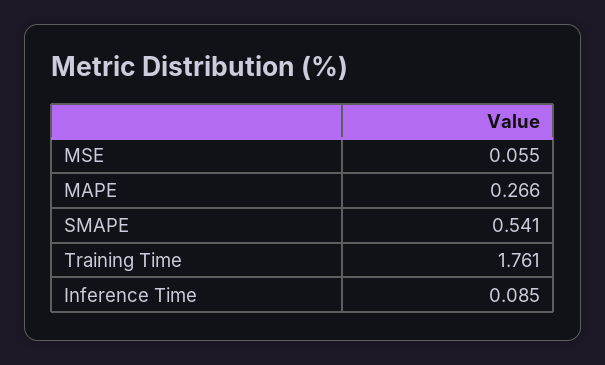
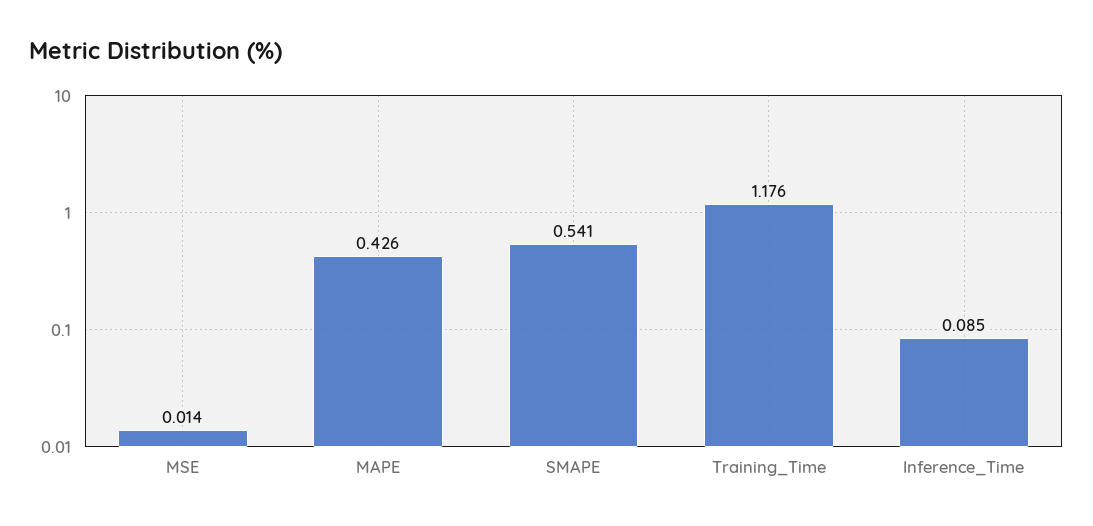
MSE: 0.055 -> 0.014
MAPE: 0.266 -> 0.426
Training Time: 1.761 -> 1.176

